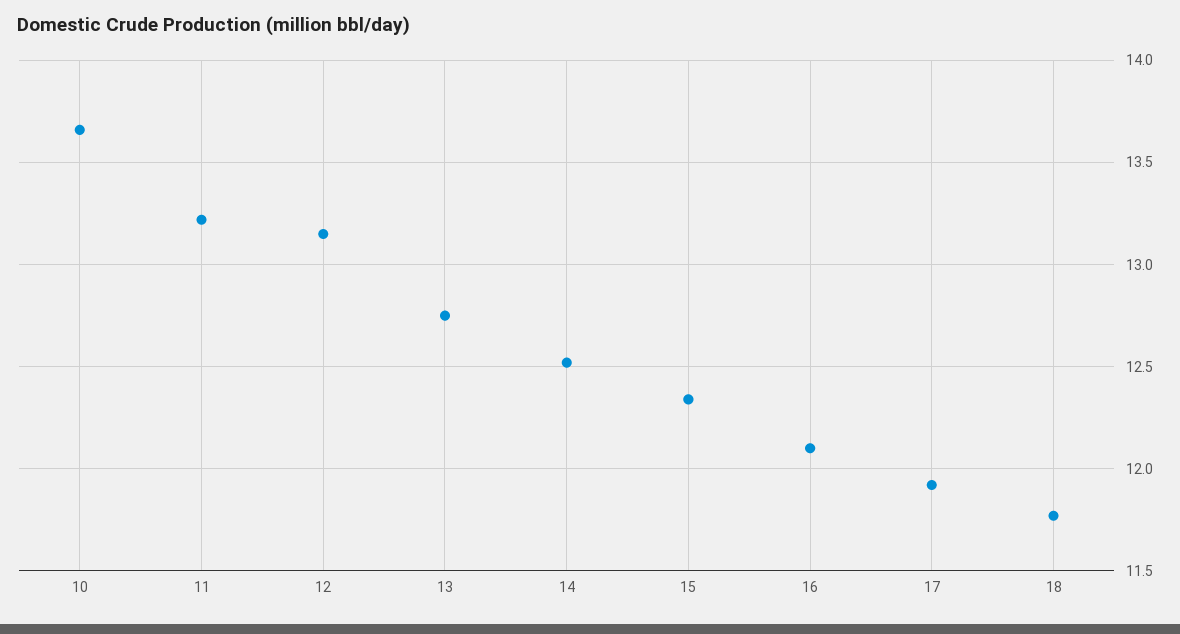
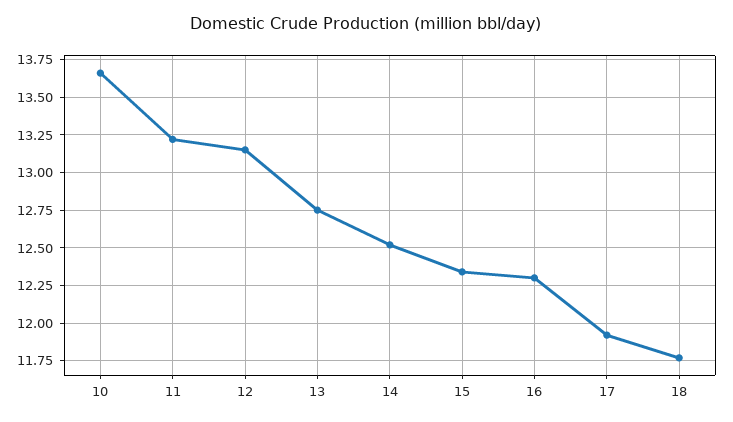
16: 12.1 -> 12.3

